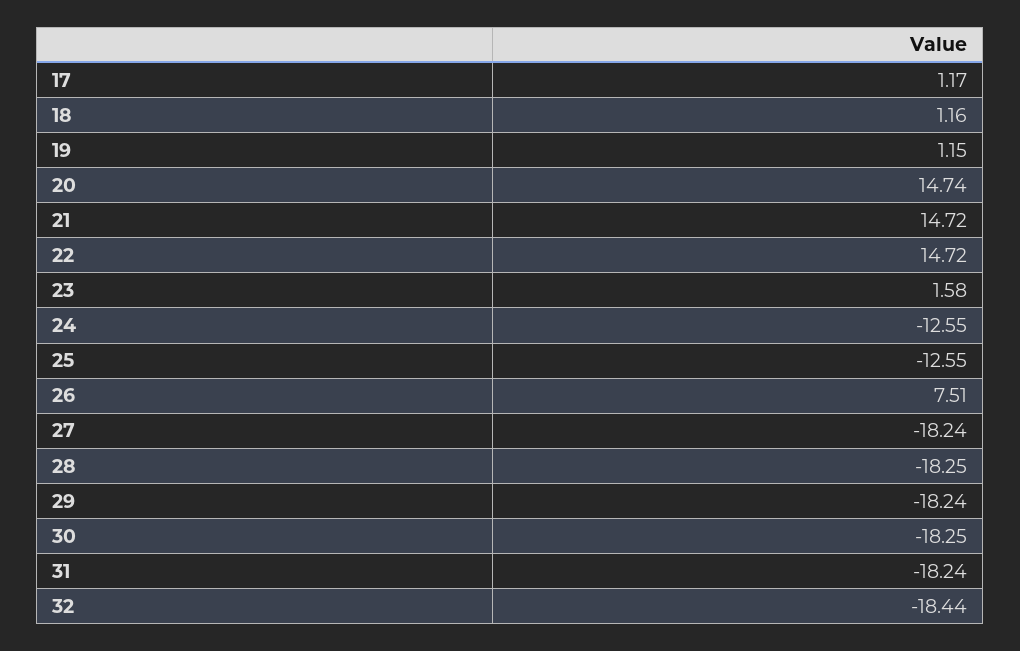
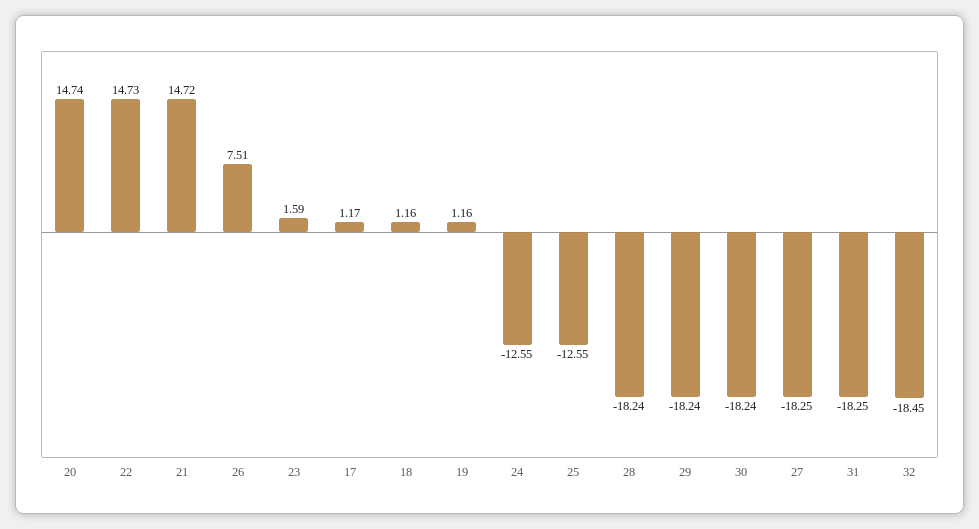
19: 1.15 -> 1.16
22: 14.72 -> 14.73
23: 1.58 -> 1.59
27: -18.24 -> -18.25
28: -18.25 -> -18.24
30: -18.25 -> -18.24
31: -18.24 -> -18.25
32: -18.44 -> -18.45

